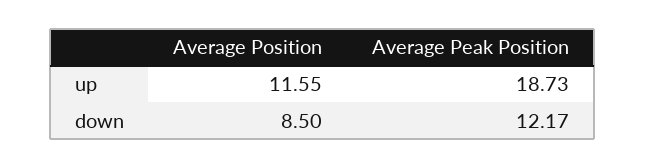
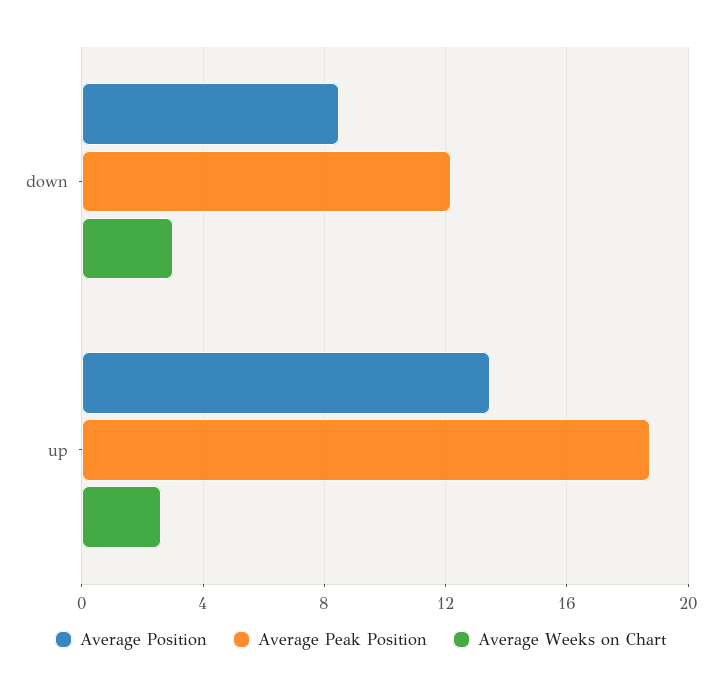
Average Position, up: 11.55 -> 13.5
Average Weeks on Chart, down: none -> 3
Average Weeks on Chart, up: none -> 2.5

